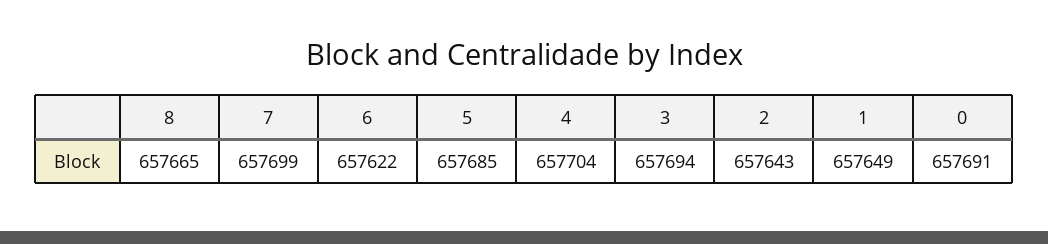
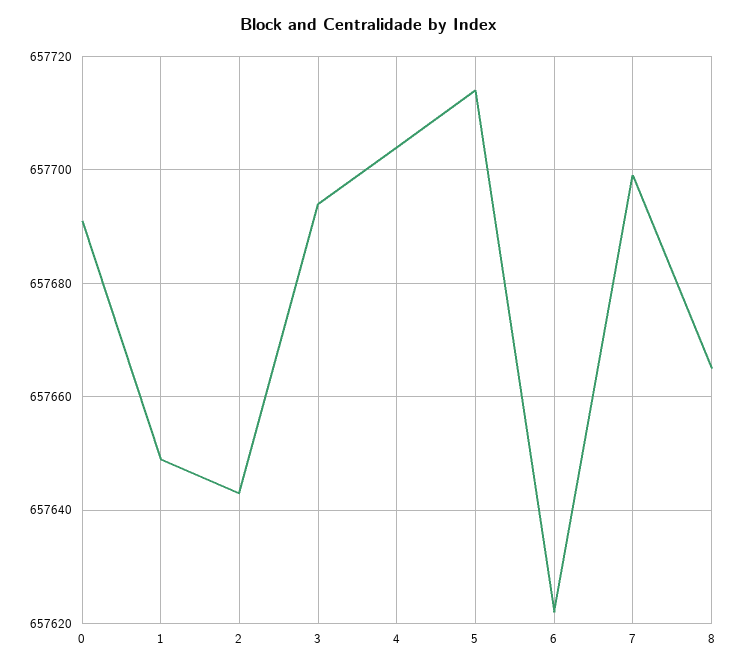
5: 657685 -> 657715

